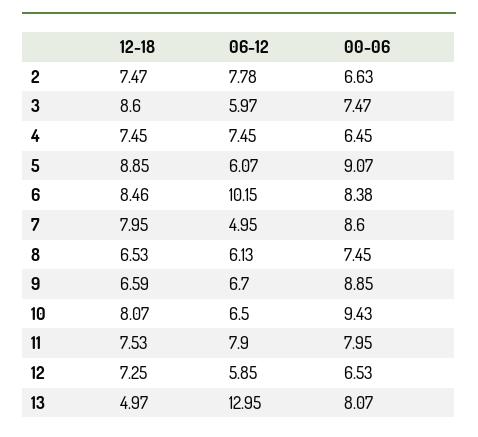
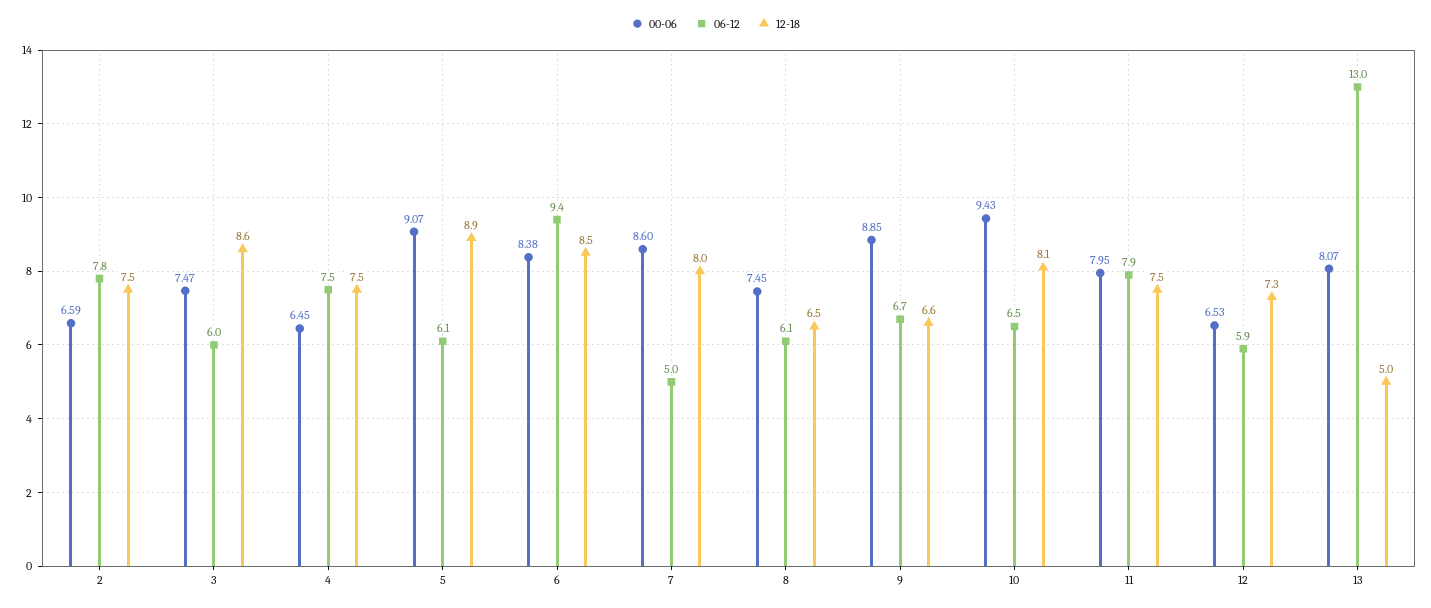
00-06, 2: 6.63 -> 6.59
06-12, 6: 10.15 -> 9.4

